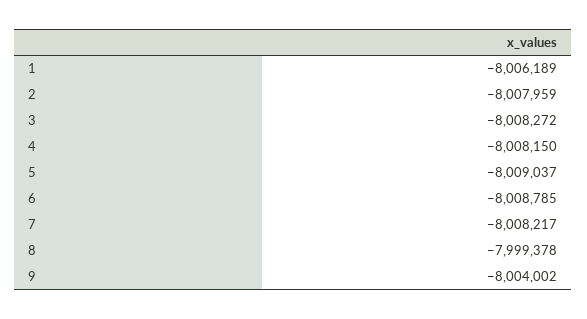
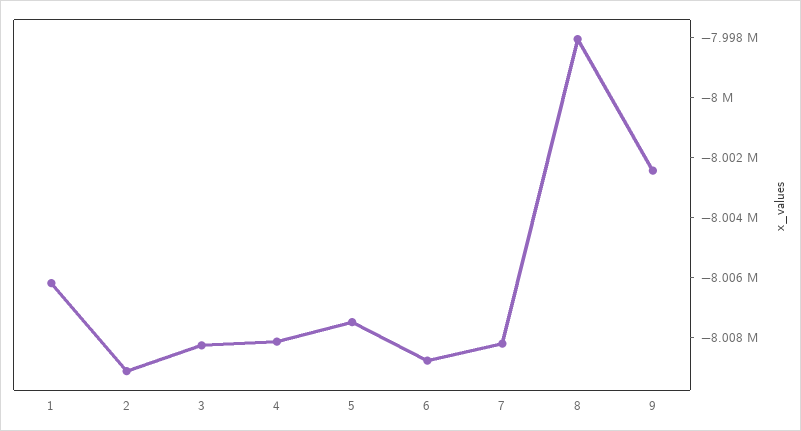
2: -8007959 -> -8009000
5: -8009037 -> -8007500
8: -7999378 -> -7998000
9: -8004002 -> -8002500

